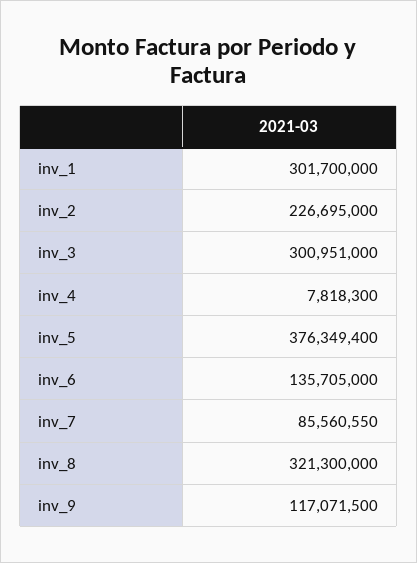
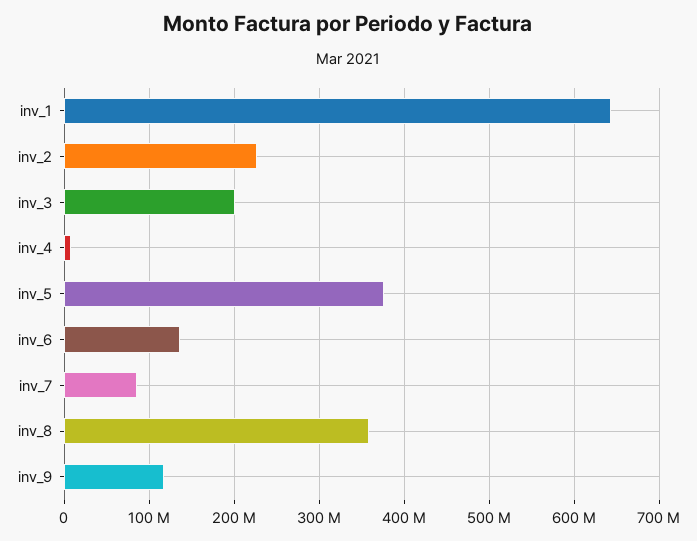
inv_1: 301700000 -> 640000000
inv_3: 300951000 -> 200000000
inv_8: 321300000 -> 360000000

